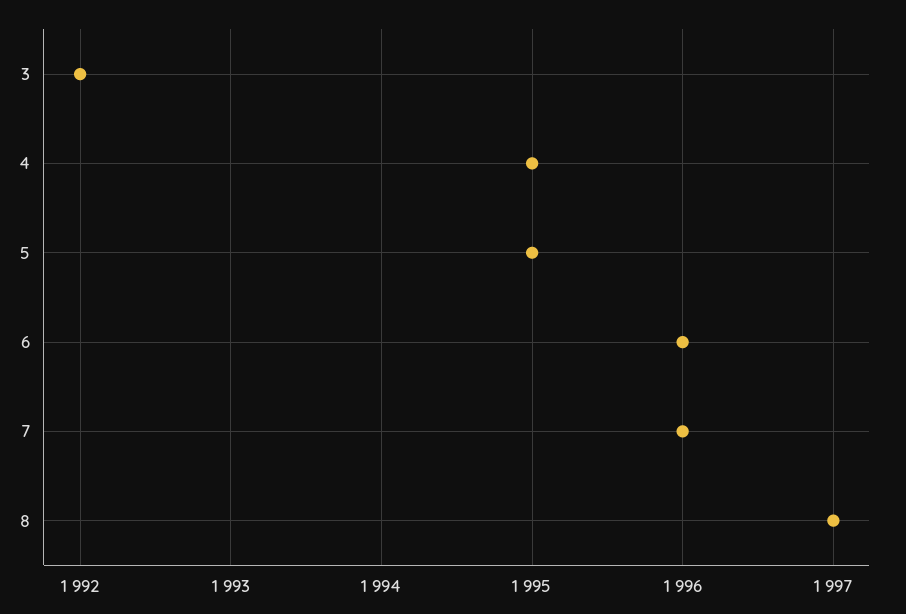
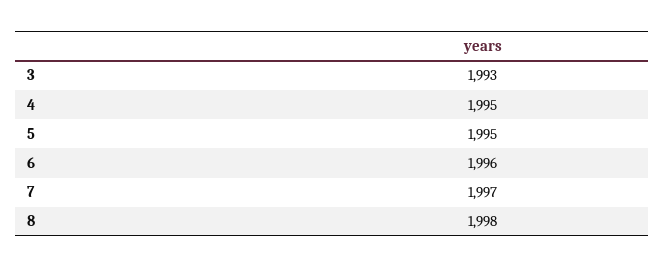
3: 1992 -> 1993
7: 1996 -> 1997
8: 1997 -> 1998

